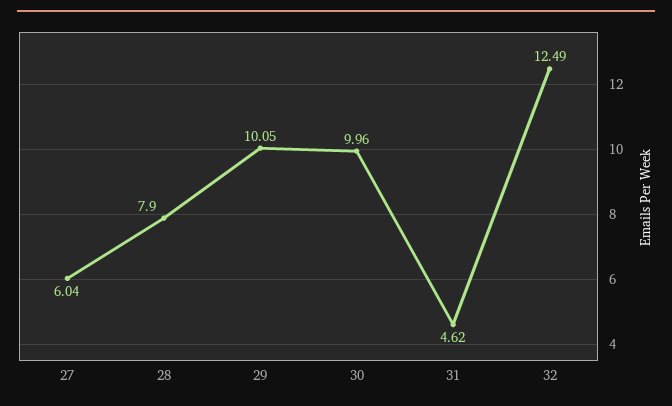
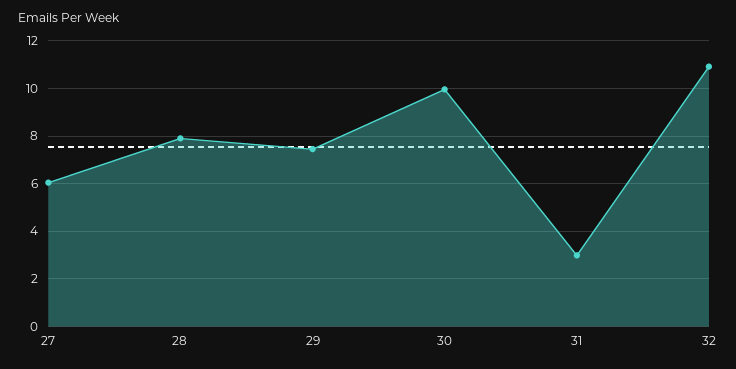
29: 10.05 -> 7.5
31: 4.62 -> 3
32: 12.49 -> 11

